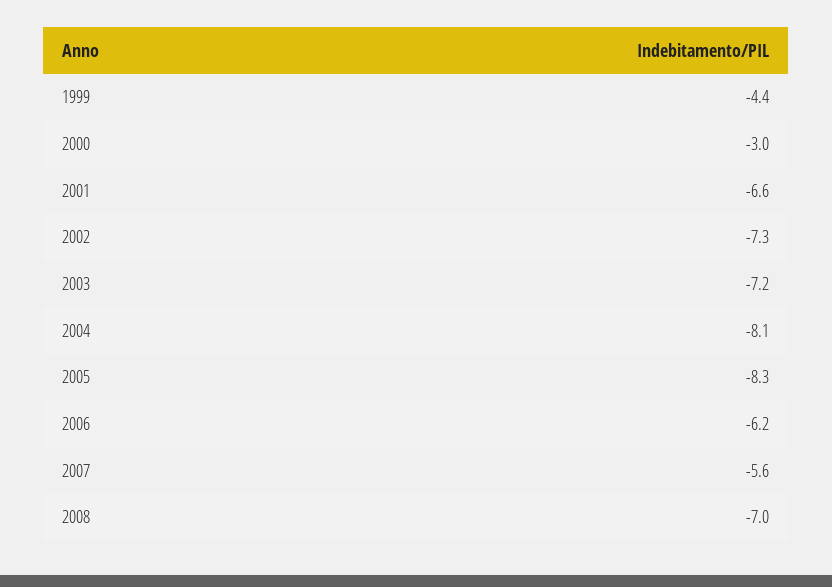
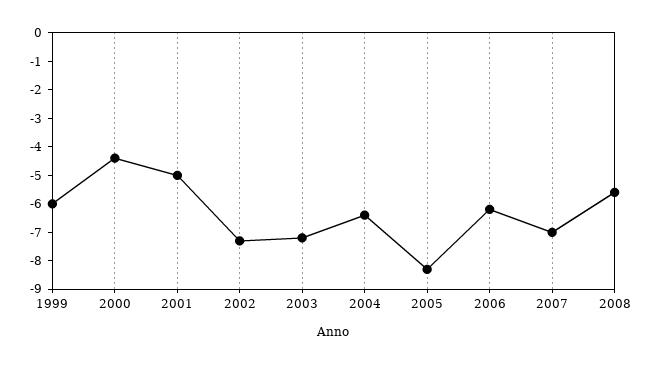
1999: -4.4 -> -6
2000: -3 -> -4.5
2001: -6.6 -> -5
2004: -8.1 -> -6.5
2007: -5.6 -> -7
2008: -7 -> -5.5

